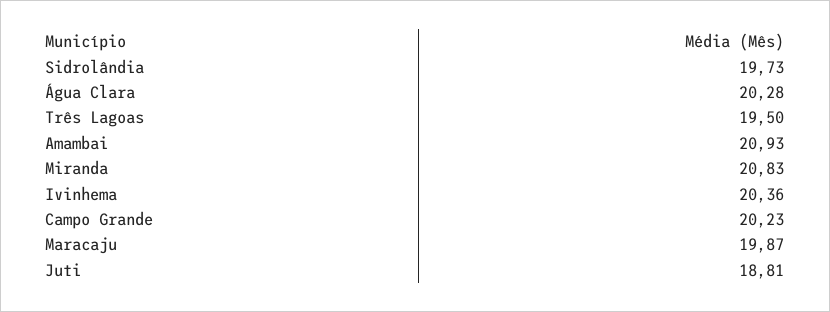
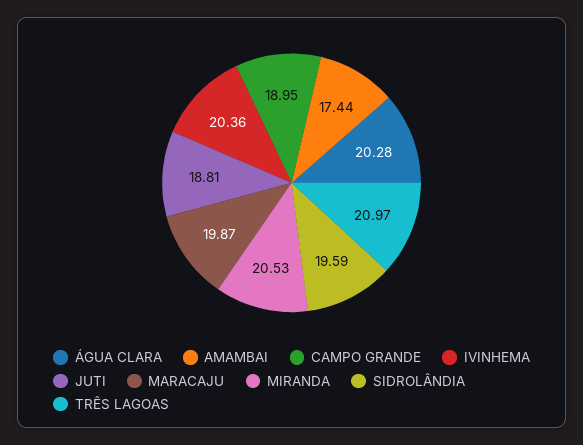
Sidrolândia: 19.73 -> 19.59
Três Lagoas: 19.5 -> 20.97
Amambai: 20.93 -> 17.44
Miranda: 20.83 -> 20.53
Campo Grande: 20.23 -> 18.95

